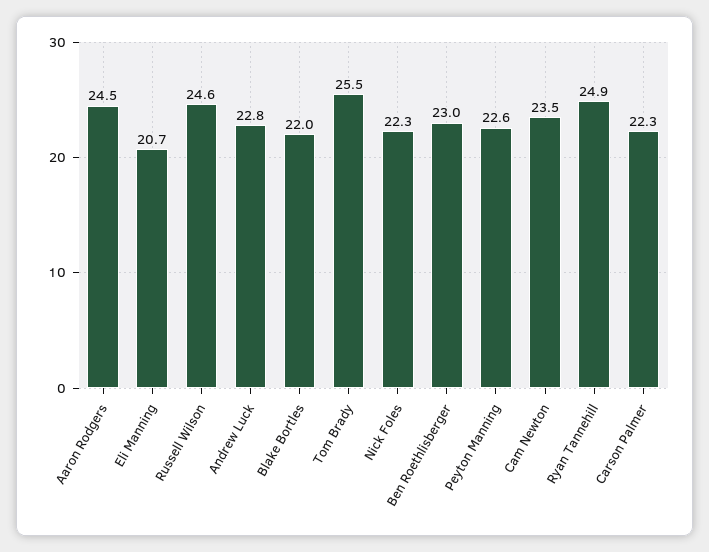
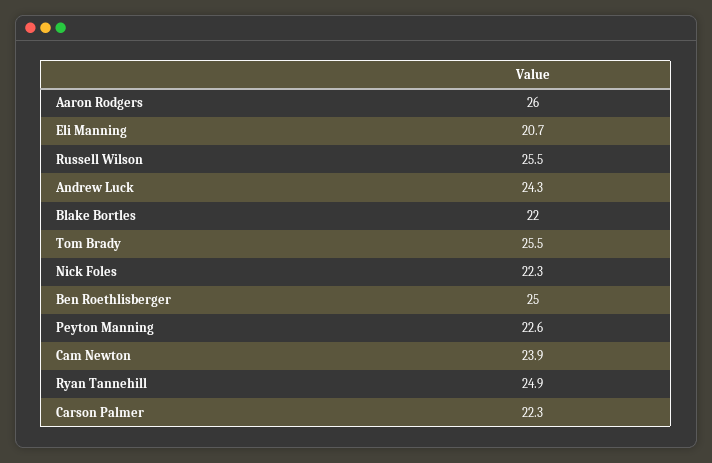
Aaron Rodgers: 24.5 -> 26
Russell Wilson: 24.6 -> 25.5
Andrew Luck: 22.8 -> 24.3
Ben Roethlisberger: 23 -> 25
Cam Newton: 23.5 -> 23.9

